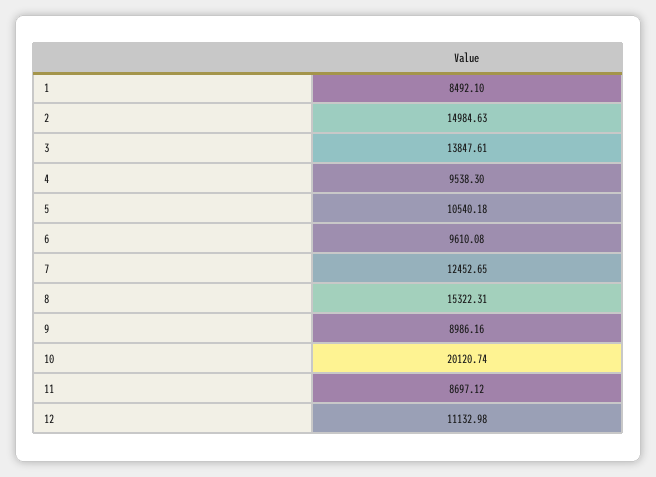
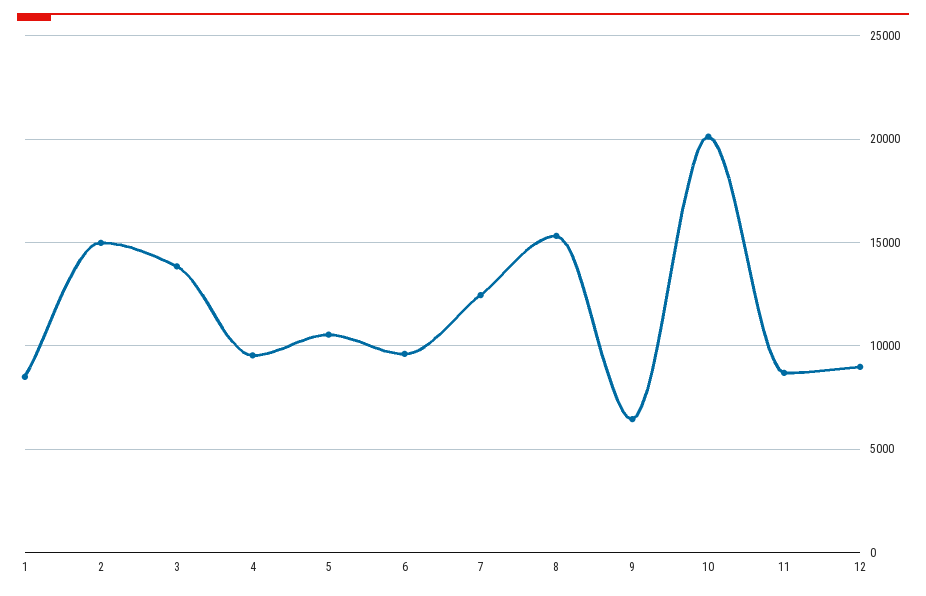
9: 8986.16 -> 6500
12: 11132.98 -> 9000

